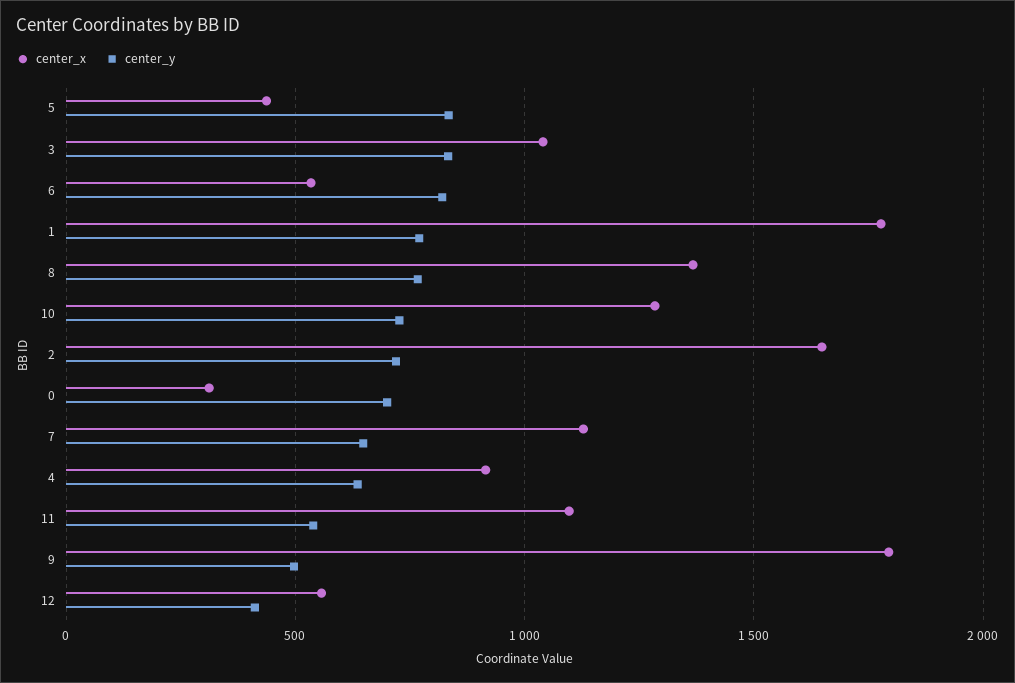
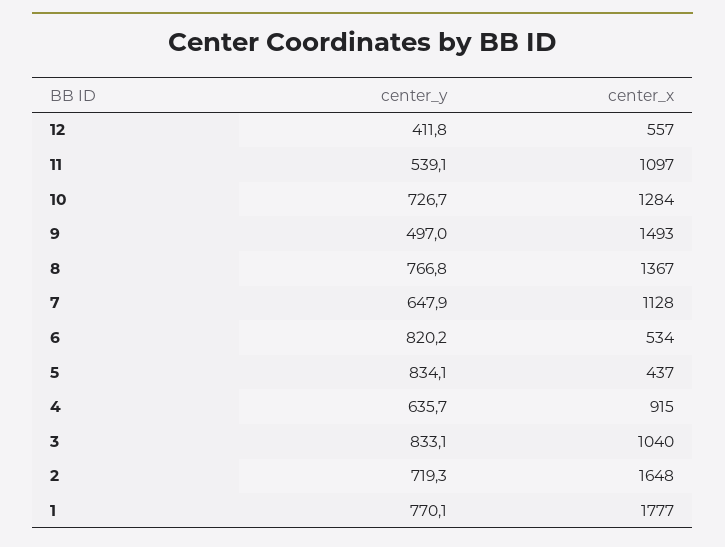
center_x, 0: 300 -> none
center_y, 0: 700 -> none
center_x, 9: 1800 -> 1493

